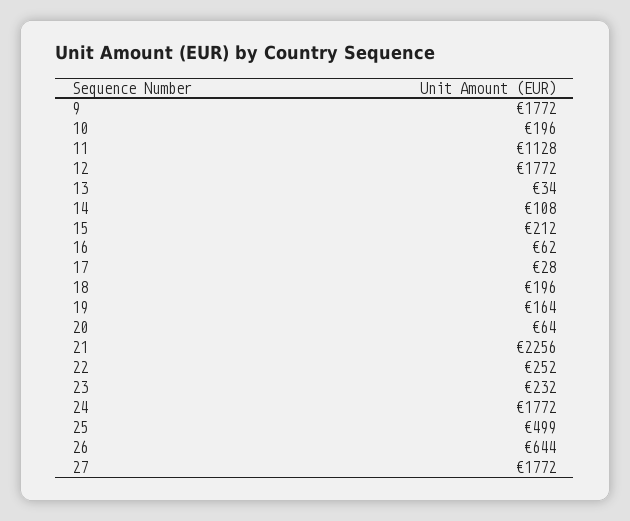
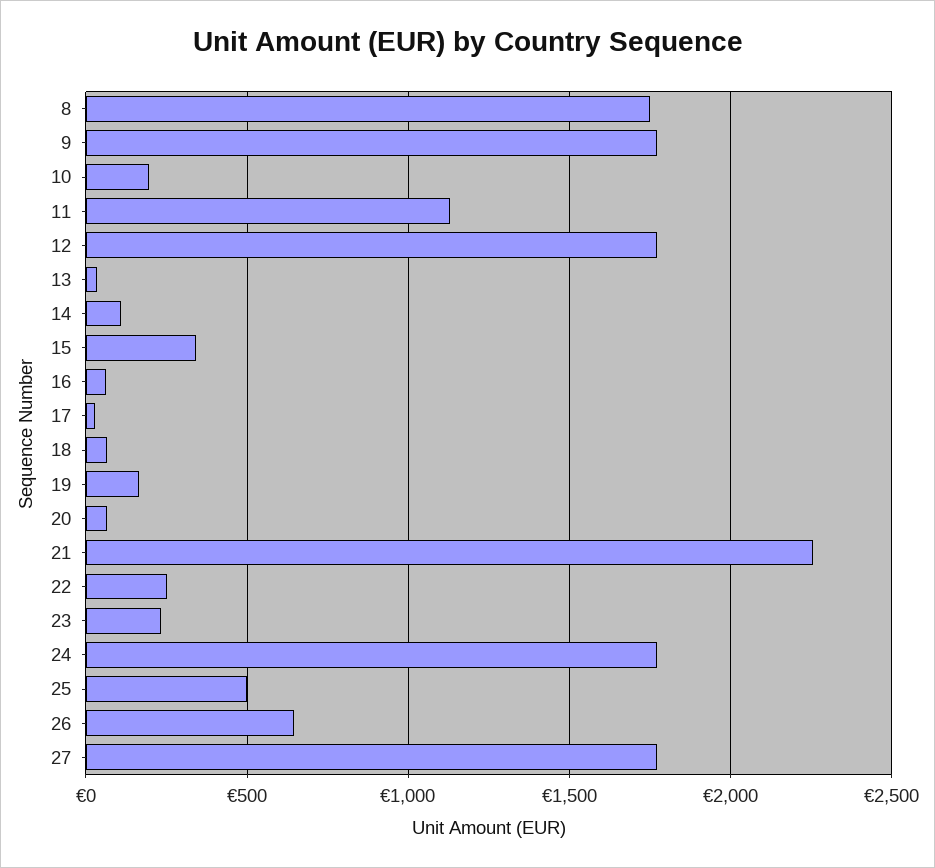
15: 212 -> 350
18: 196 -> 50
8: none -> 1750

